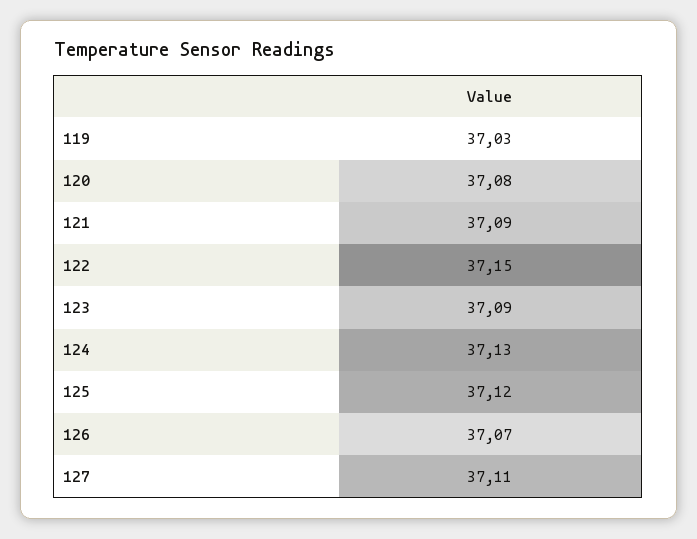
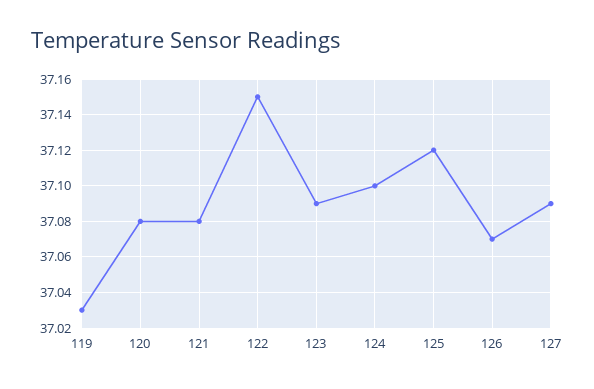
121: 37.09 -> 37.08
124: 37.13 -> 37.1
127: 37.11 -> 37.09

